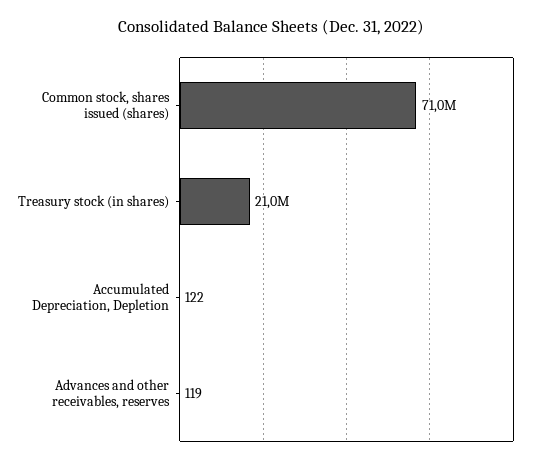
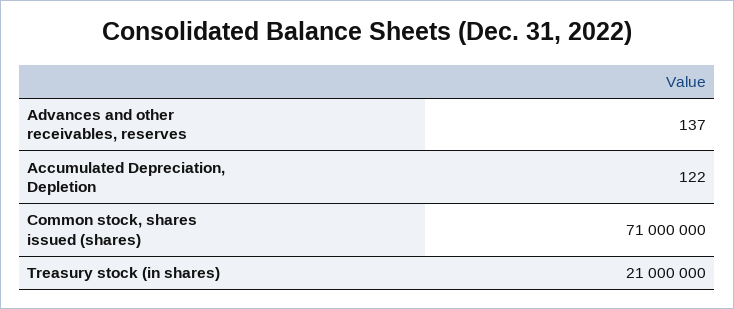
Advances and other receivables, reserves: 119 -> 137

